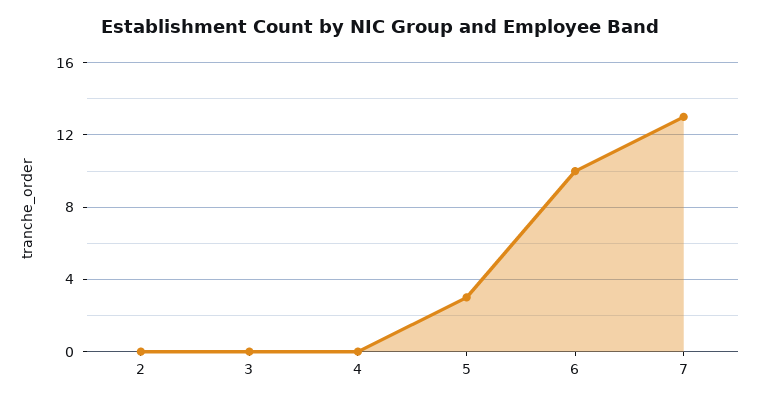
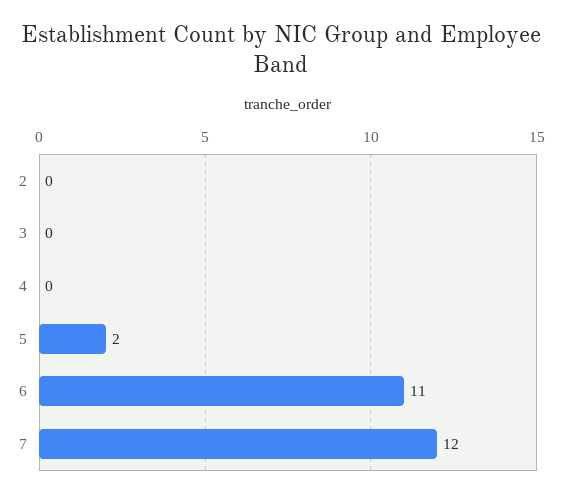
5: 3 -> 2
6: 10 -> 11
7: 13 -> 12

